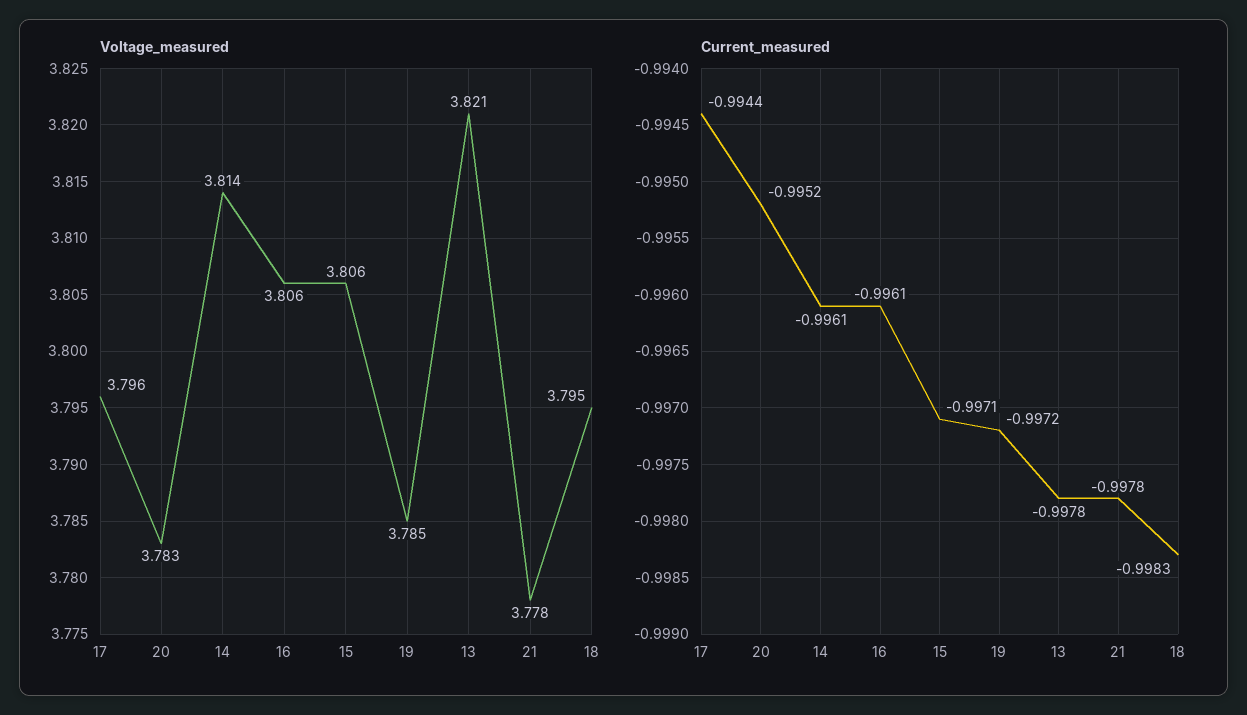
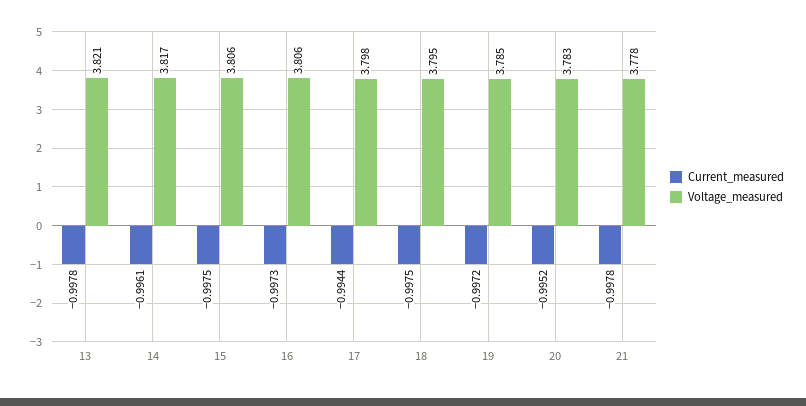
Voltage_measured, 17: 3.796 -> 3.798
Voltage_measured, 14: 3.814 -> 3.817
Current_measured, 16: -0.9961 -> -0.9973
Current_measured, 15: -0.9971 -> -0.9975
Current_measured, 18: -0.9983 -> -0.9975

